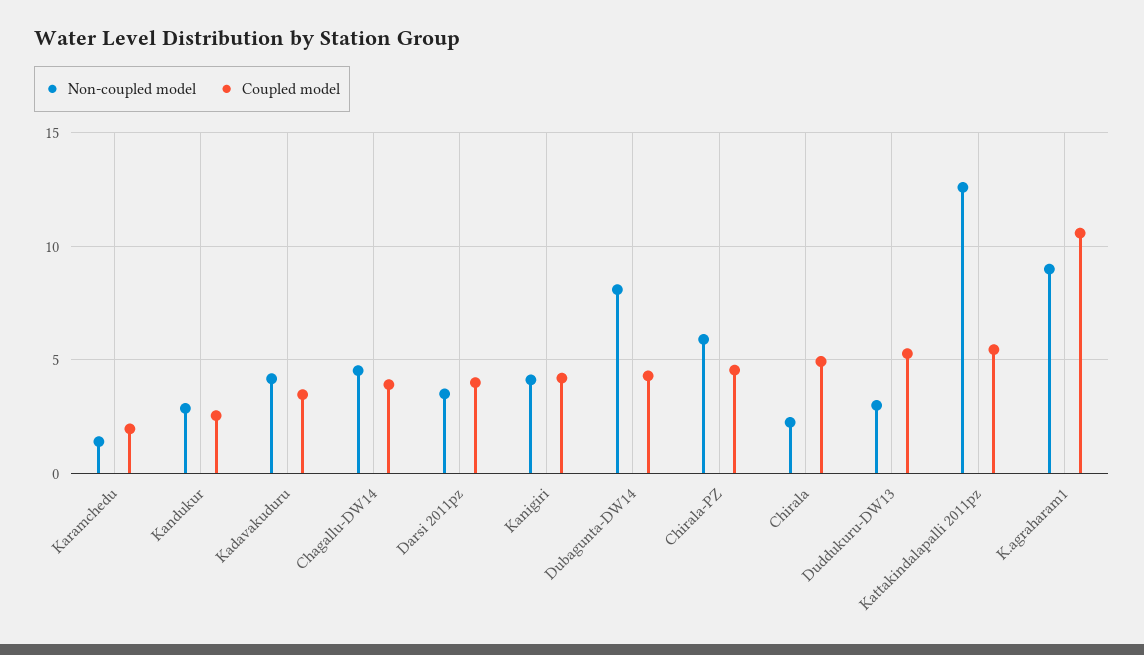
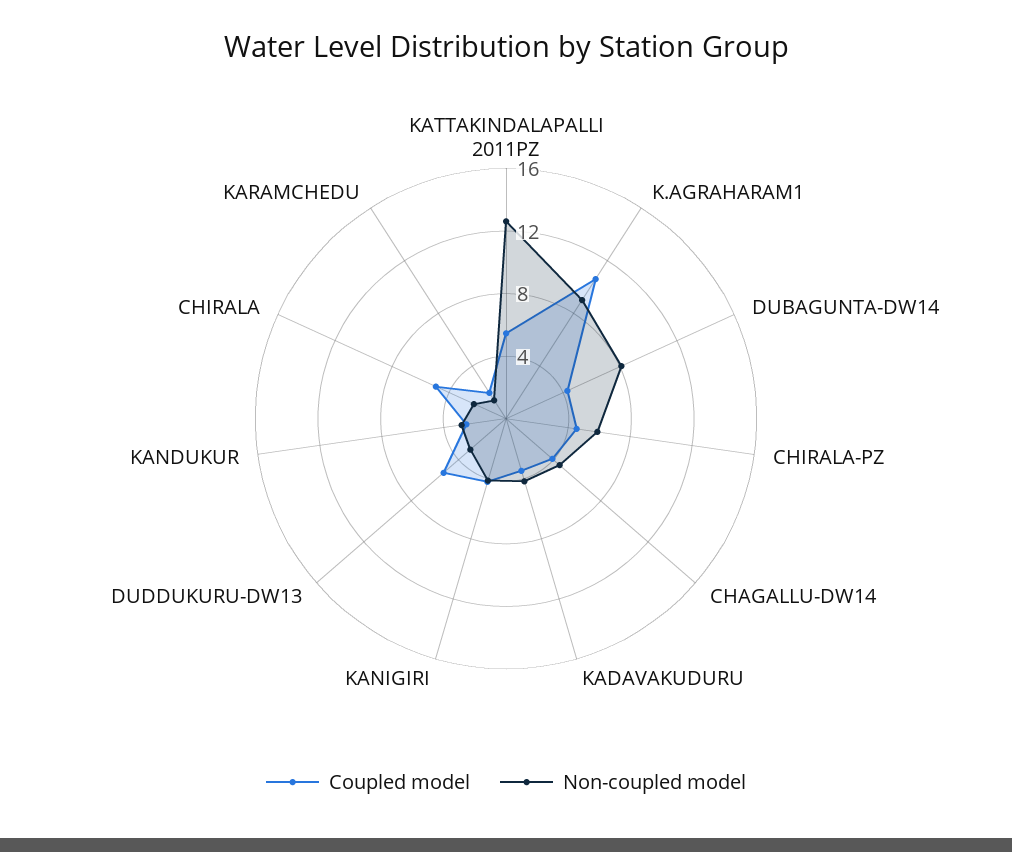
Non-coupled model, Darsi 2011pz: 3.5 -> none
Coupled model, Darsi 2011pz: 4 -> none

